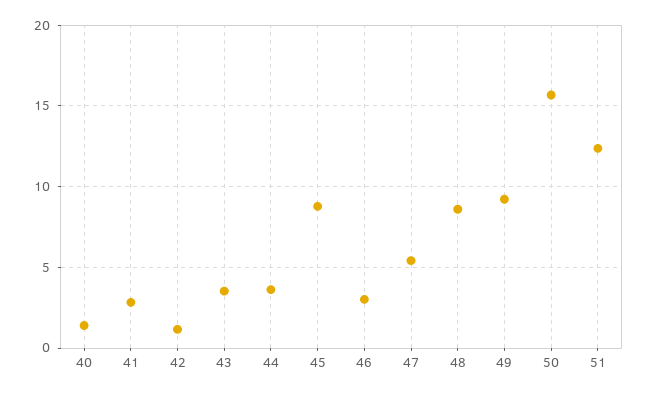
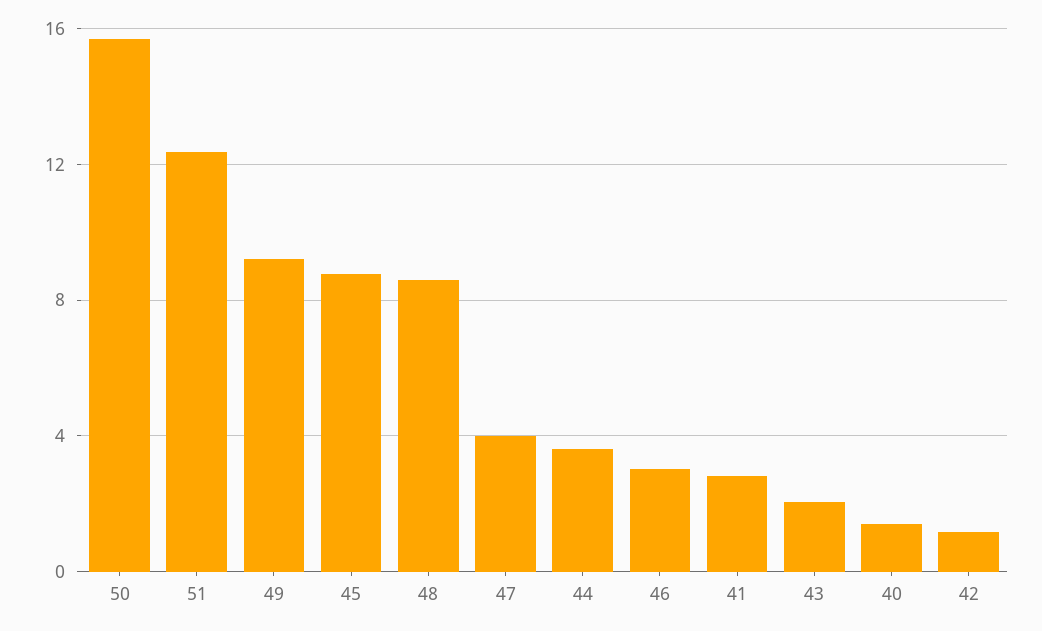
43: 3.5 -> 2
47: 5.5 -> 4

